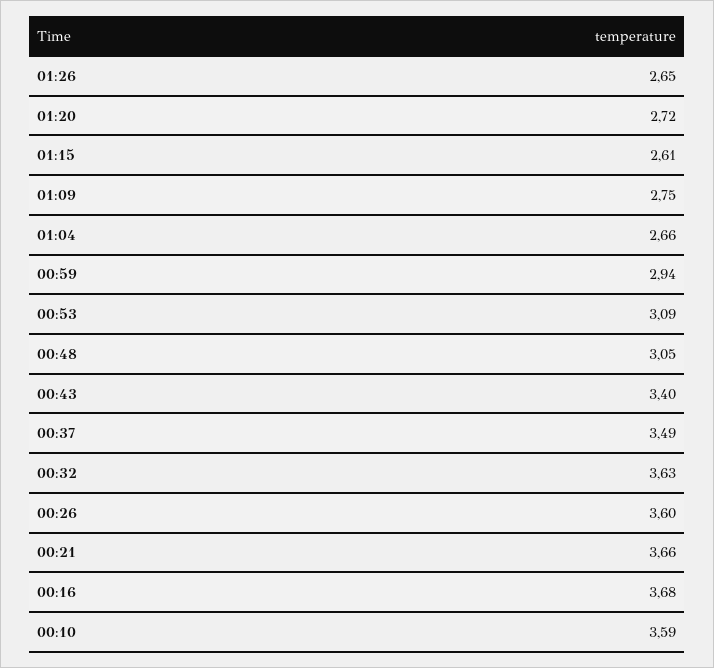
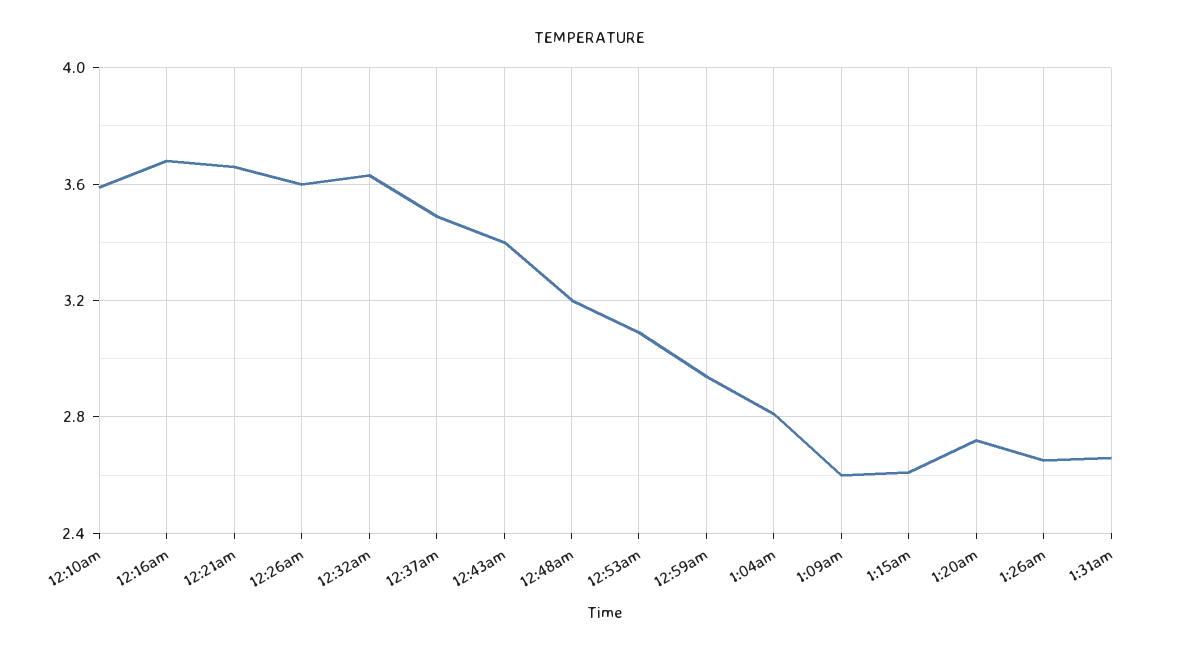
01:09: 2.75 -> 2.6
01:04: 2.66 -> 2.8
00:48: 3.05 -> 3.2
1:31am: none -> 2.65

